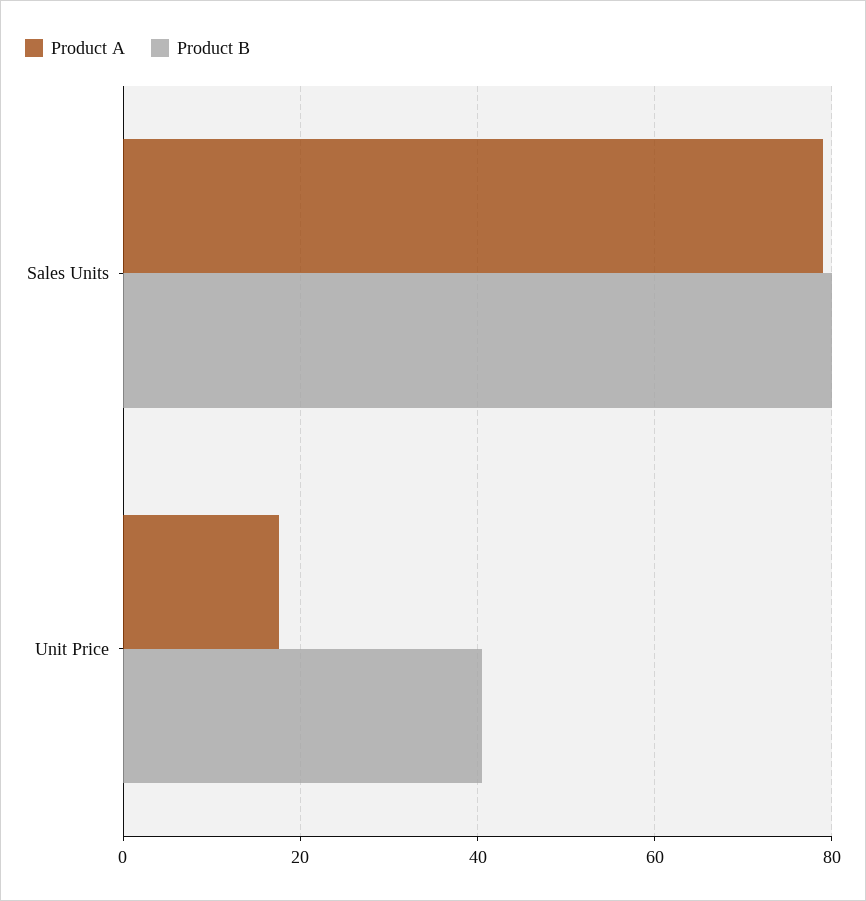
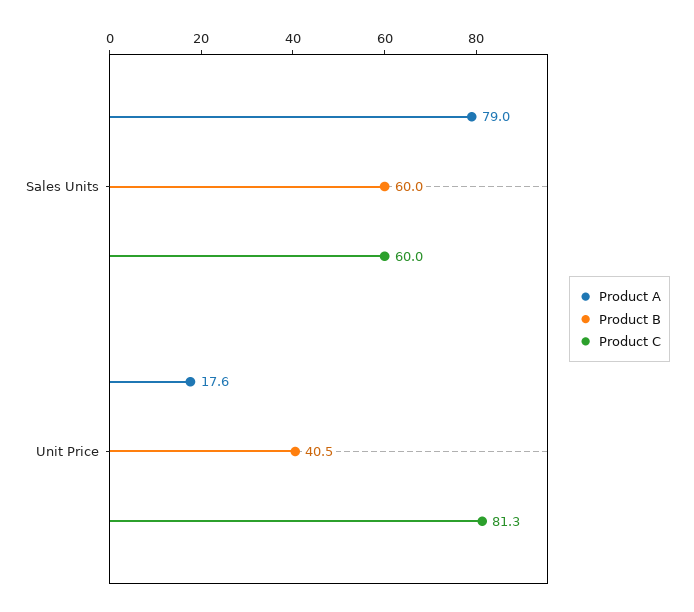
Product B, Sales Units: 80 -> 60
Product C, Sales Units: none -> 60
Product C, Unit Price: none -> 81.3

